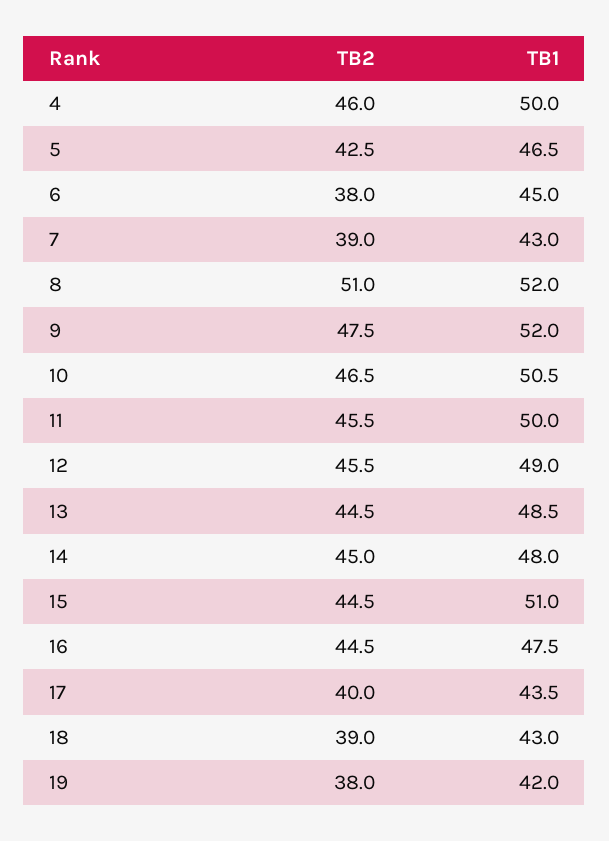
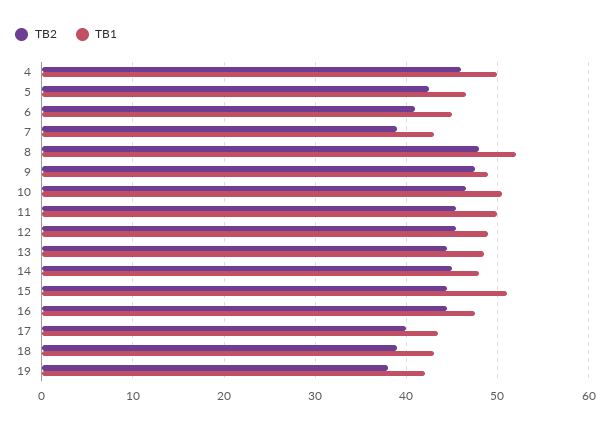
TB2, 6: 38 -> 41
TB2, 8: 51 -> 48
TB1, 9: 52 -> 49

